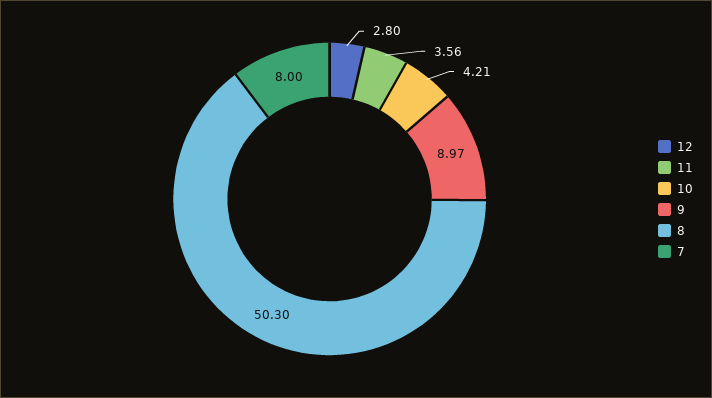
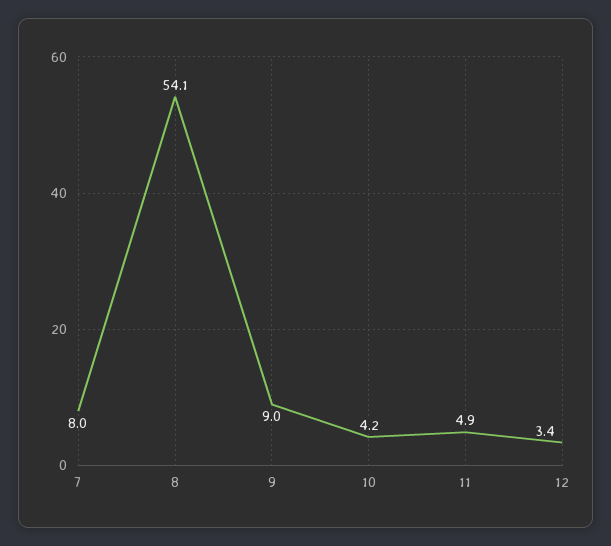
12: 2.8 -> 3.4
11: 3.56 -> 4.9
8: 50.3 -> 54.1

